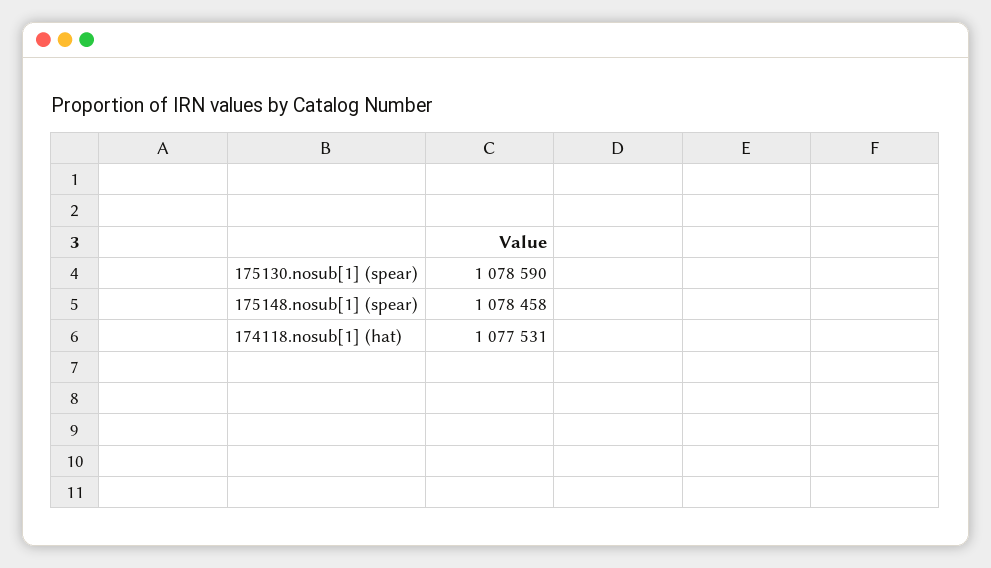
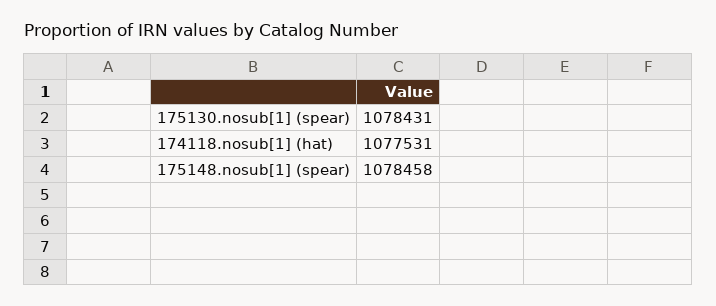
175130.nosub[1] (spear): 1078590 -> 1078431

